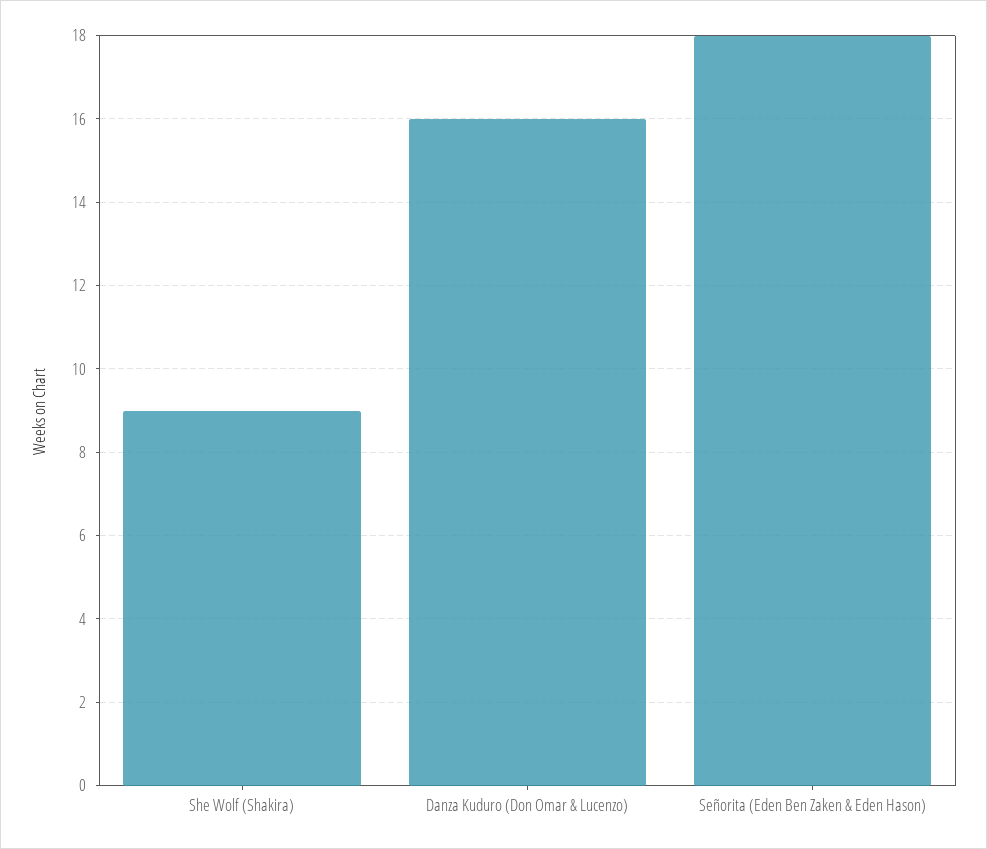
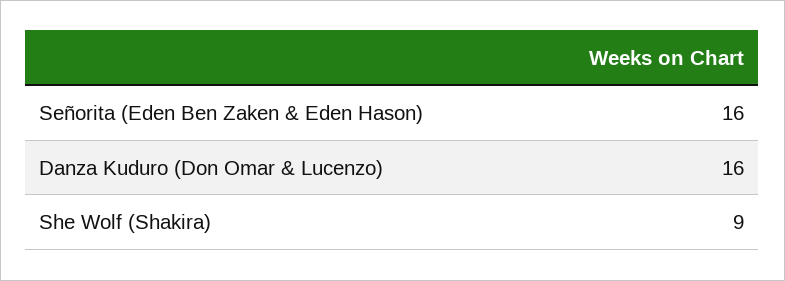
Señorita (Eden Ben Zaken & Eden Hason): 18 -> 16

